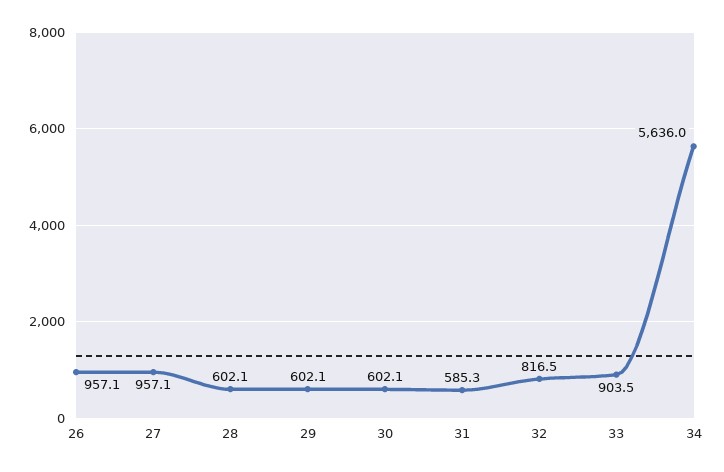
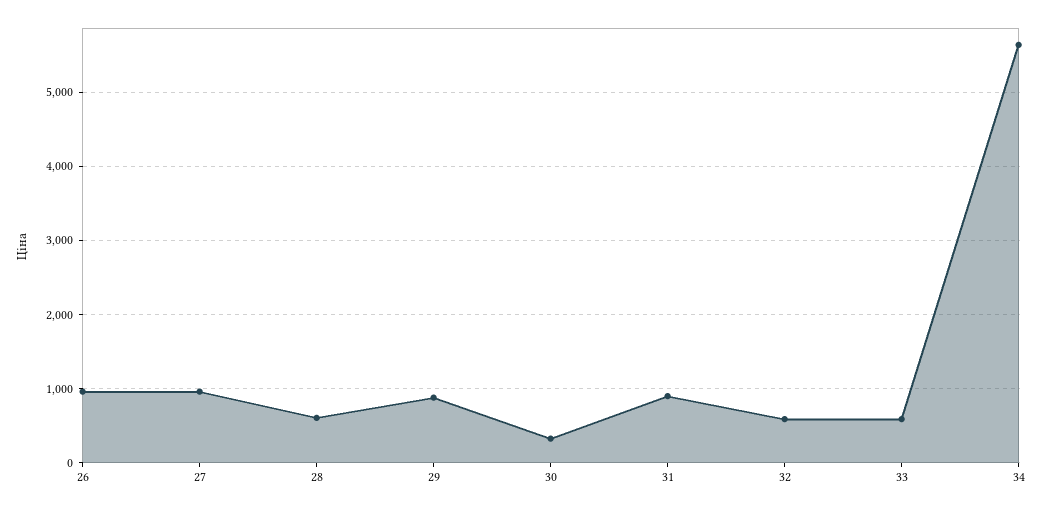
29: 602.1 -> 900
30: 602.1 -> 300
31: 585.3 -> 900
32: 816.5 -> 600
33: 903.5 -> 600

